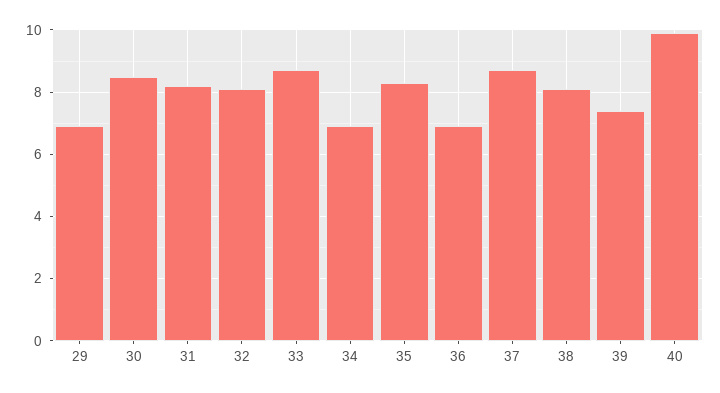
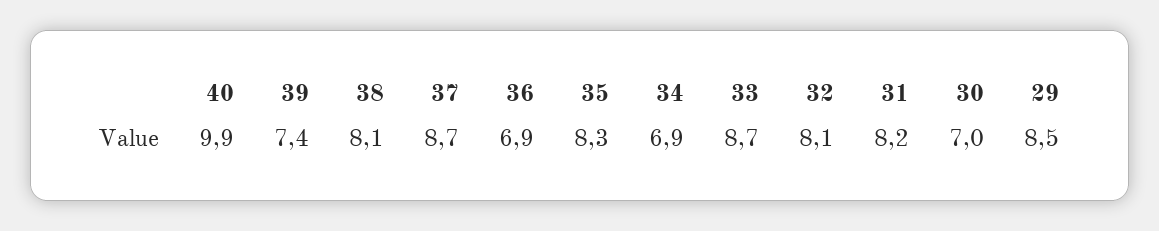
29: 7 -> 8.5
30: 8.5 -> 7

